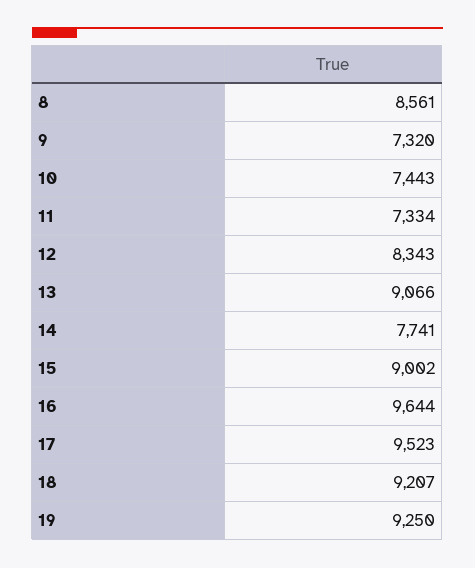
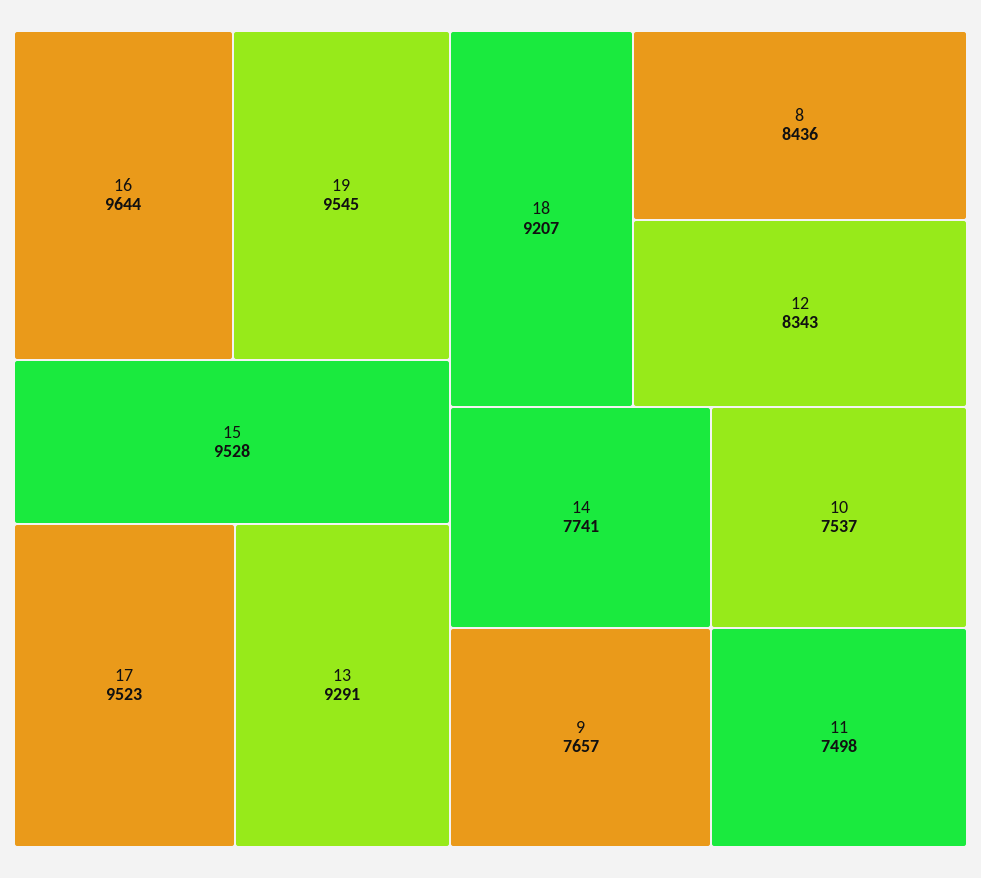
8: 8561 -> 8436
9: 7320 -> 7657
10: 7443 -> 7537
11: 7334 -> 7498
13: 9066 -> 9291
15: 9002 -> 9528
19: 9250 -> 9545

